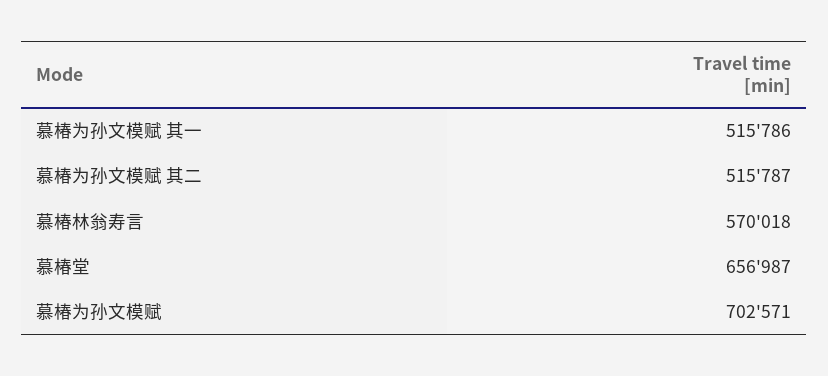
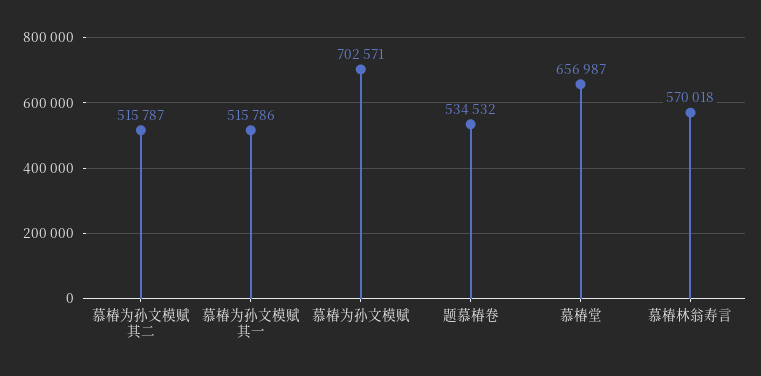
题慕椿卷: none -> 534532

